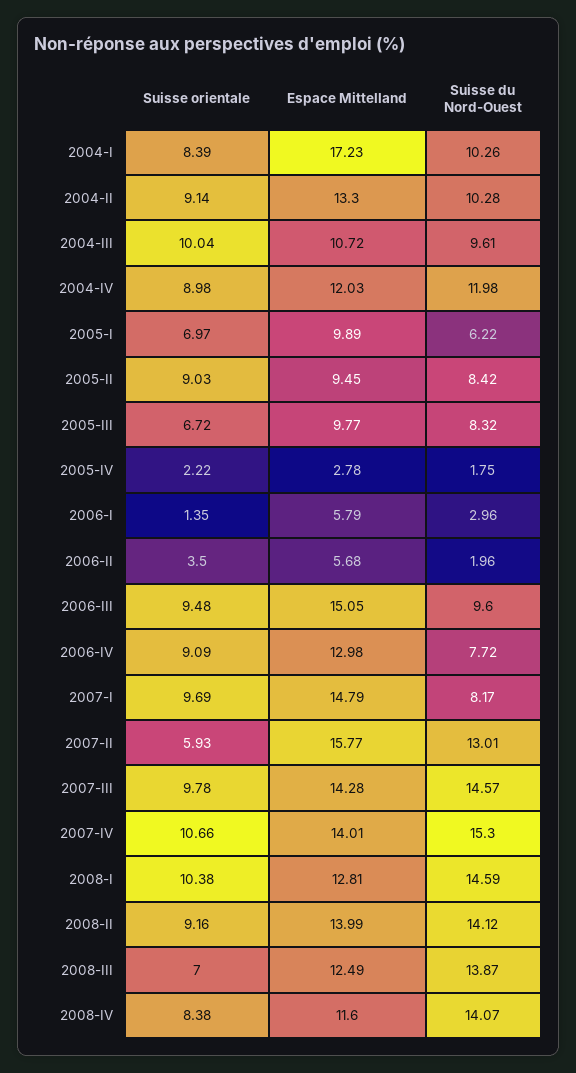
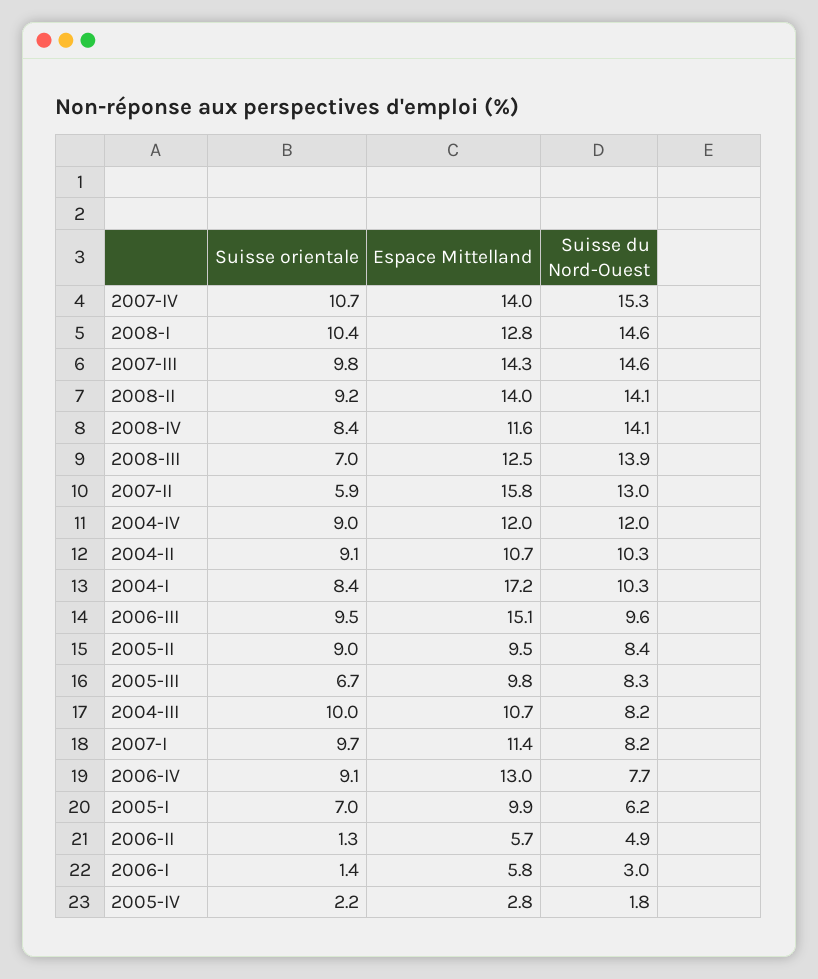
Espace Mittelland, 2004-II: 13.3 -> 10.7
Suisse du Nord-Ouest, 2004-III: 9.61 -> 8.2
Suisse orientale, 2006-II: 3.5 -> 1.3
Suisse du Nord-Ouest, 2006-II: 1.96 -> 4.9
Espace Mittelland, 2007-I: 14.79 -> 11.4

